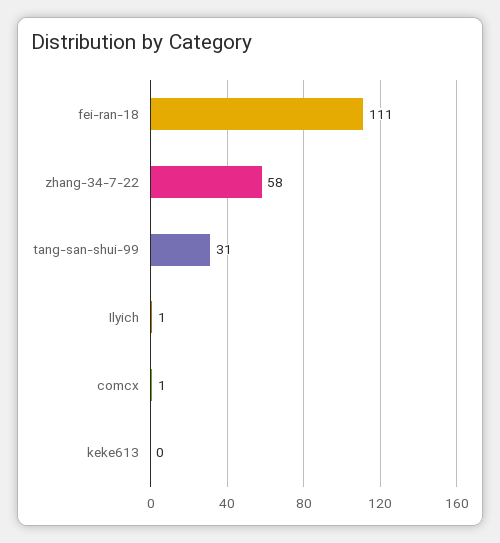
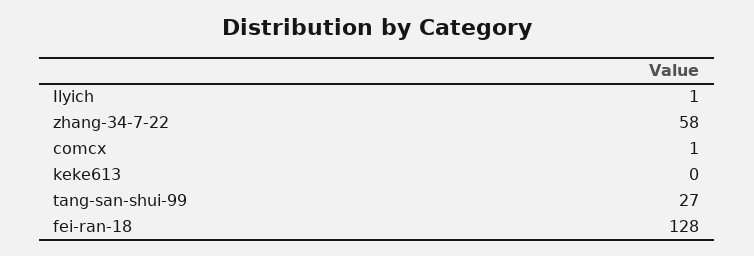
fei-ran-18: 111 -> 128
tang-san-shui-99: 31 -> 27

